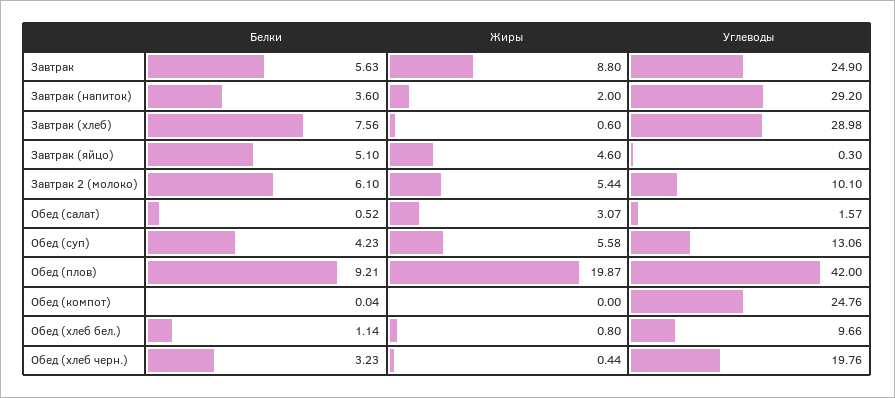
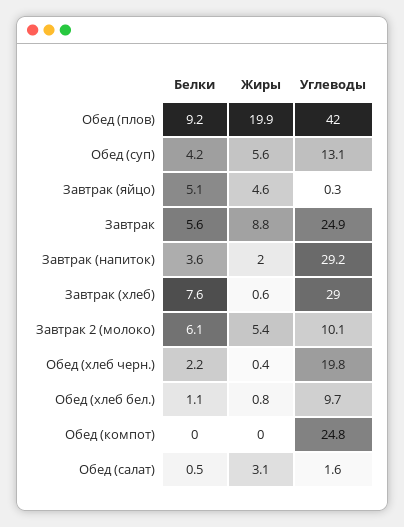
Белки, Обед (хлеб черн.): 3.23 -> 2.2

